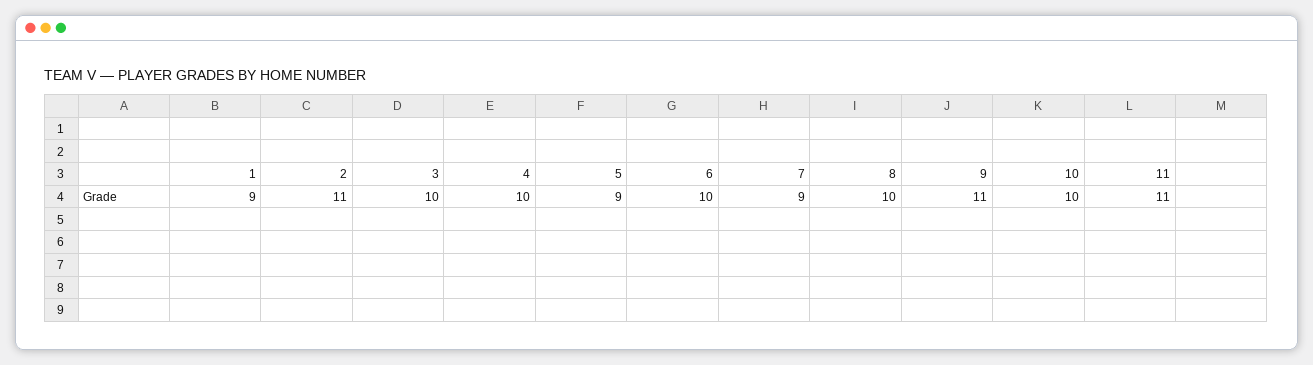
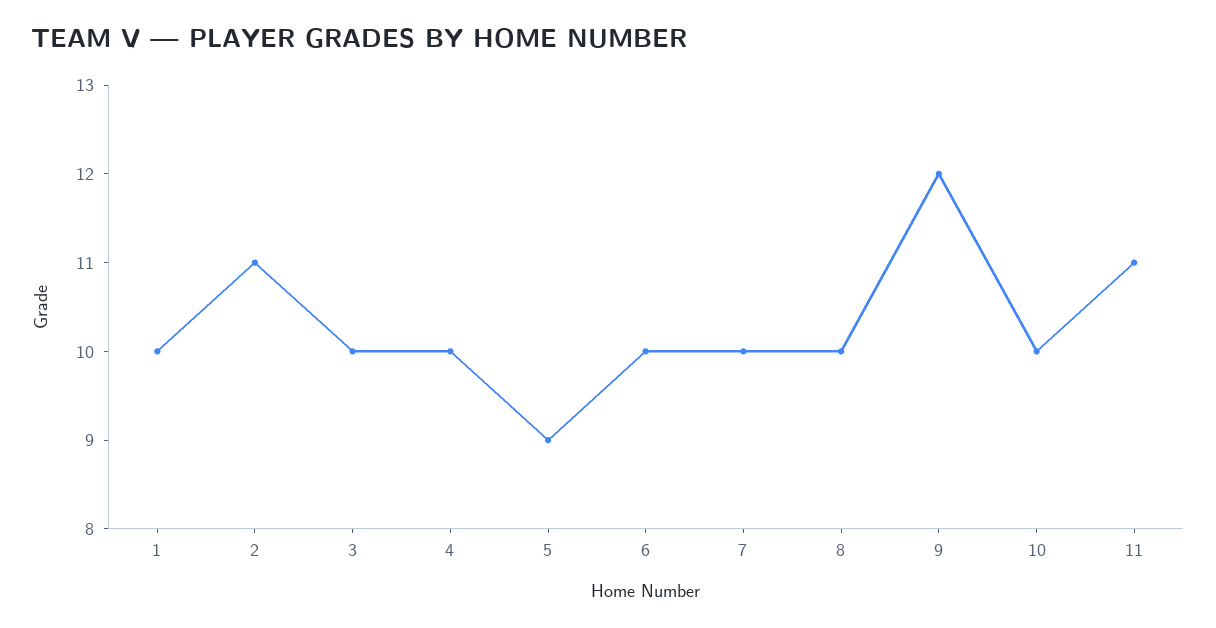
1: 9 -> 10
7: 9 -> 10
9: 11 -> 12

